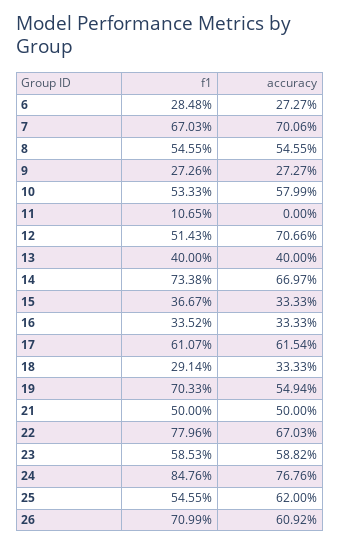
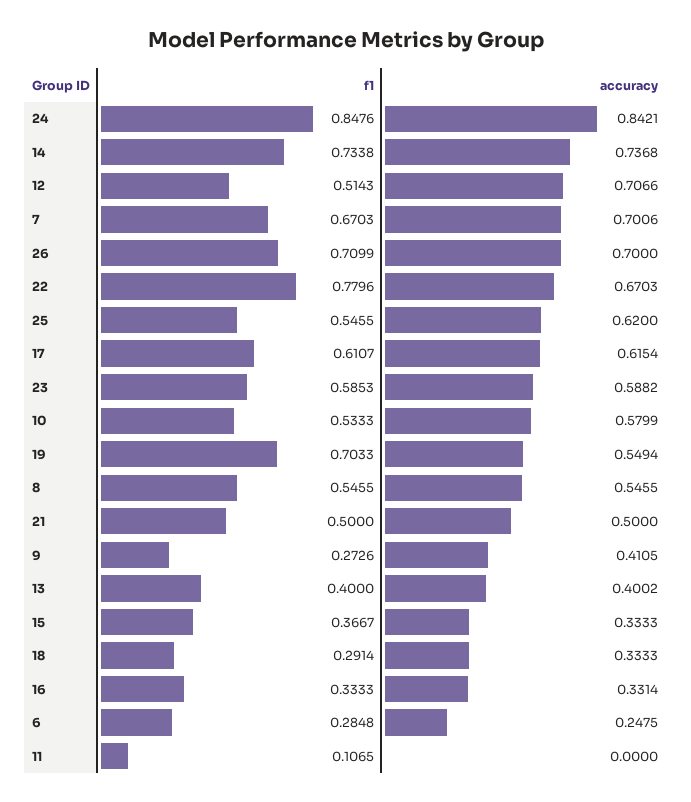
accuracy, 6: 0.2727 -> 0.2475
accuracy, 9: 0.2727 -> 0.4105
accuracy, 13: 0.4 -> 0.4002
accuracy, 14: 0.6697 -> 0.7368
f1, 16: 0.3352 -> 0.3333
accuracy, 16: 0.3333 -> 0.3314
accuracy, 24: 0.7676 -> 0.8421
accuracy, 26: 0.6092 -> 0.7

